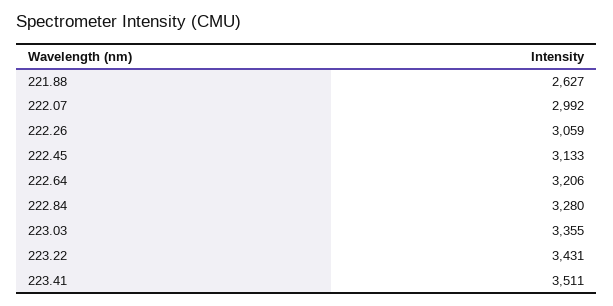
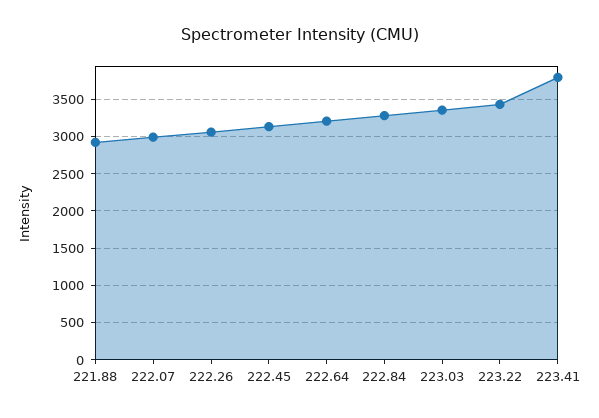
221.88: 2627 -> 2900
223.41: 3511 -> 3800

